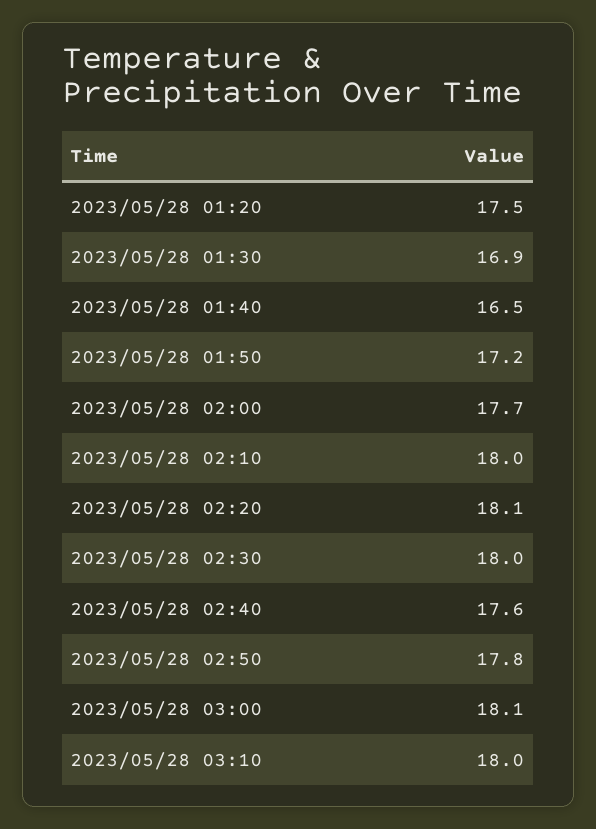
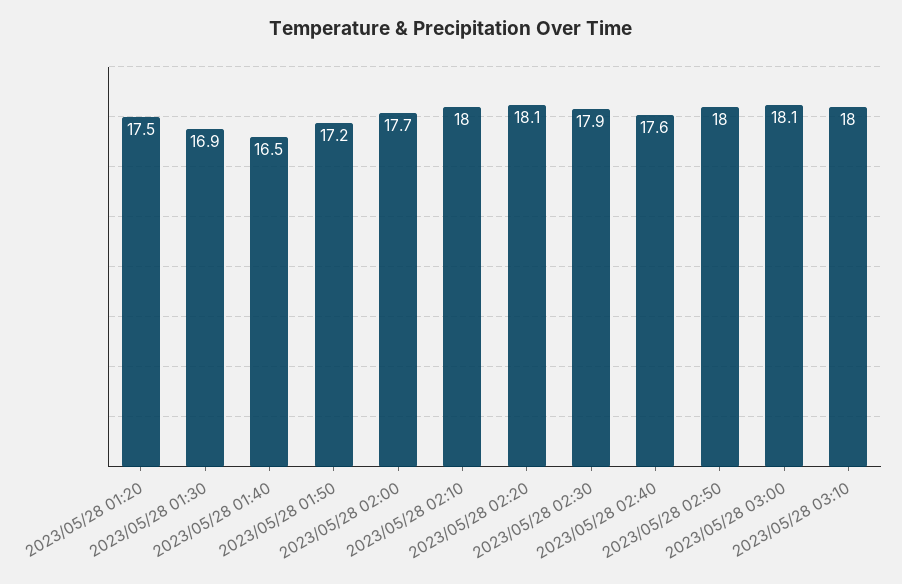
2023/05/28 02:30: 18 -> 17.9
2023/05/28 02:50: 17.8 -> 18

